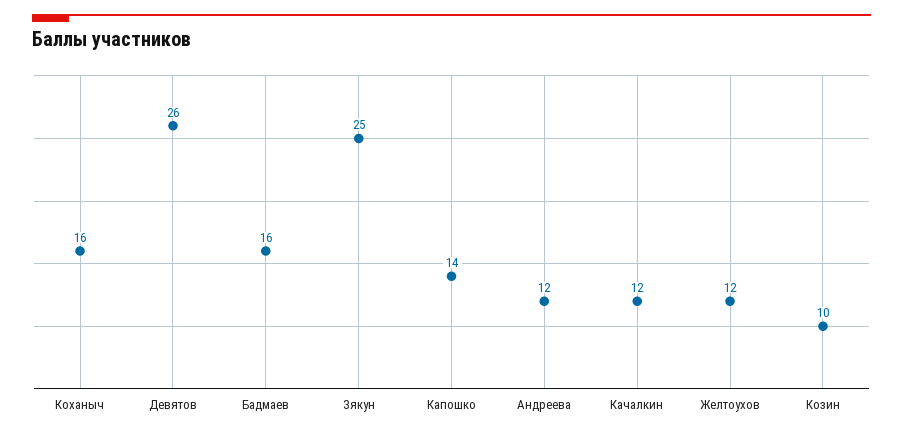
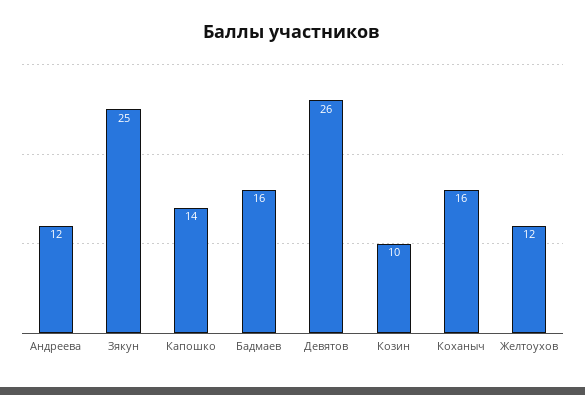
Качалкин: 12 -> none

